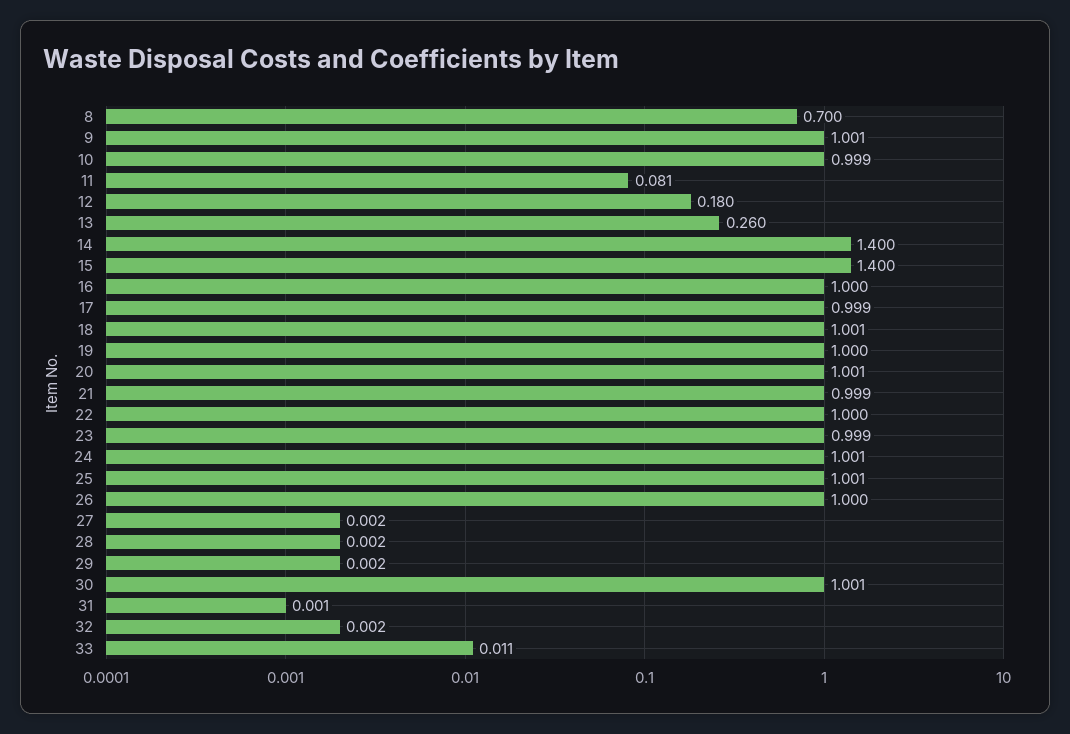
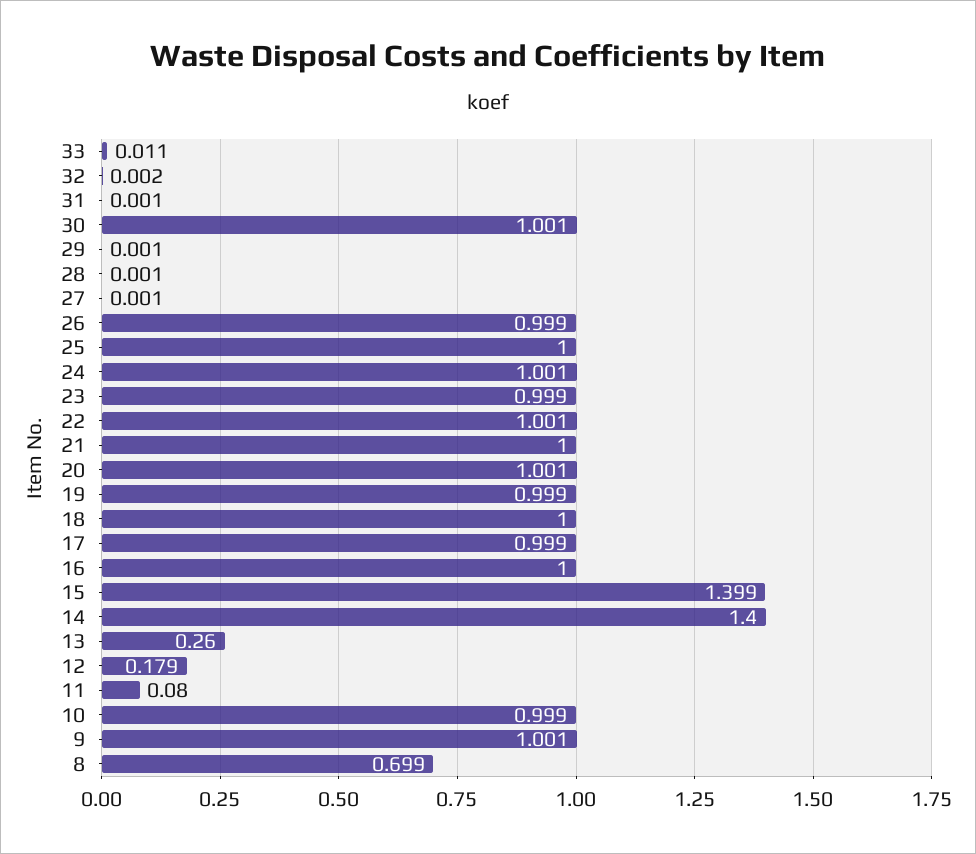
8: 0.7 -> 0.699
11: 0.081 -> 0.08
12: 0.18 -> 0.179
15: 1.4 -> 1.399
18: 1.001 -> 1
19: 1 -> 0.999
21: 0.999 -> 1
22: 1 -> 1.001
25: 1.001 -> 1
26: 1 -> 0.999
27: 0.002 -> 0.001
28: 0.002 -> 0.001
29: 0.002 -> 0.001

